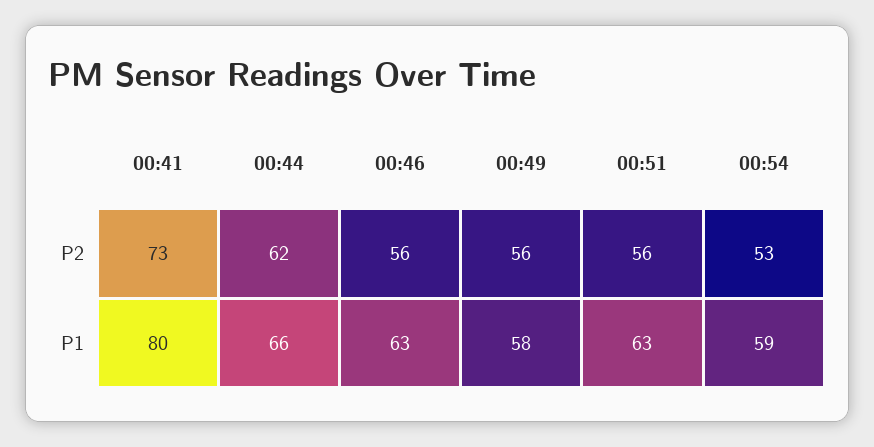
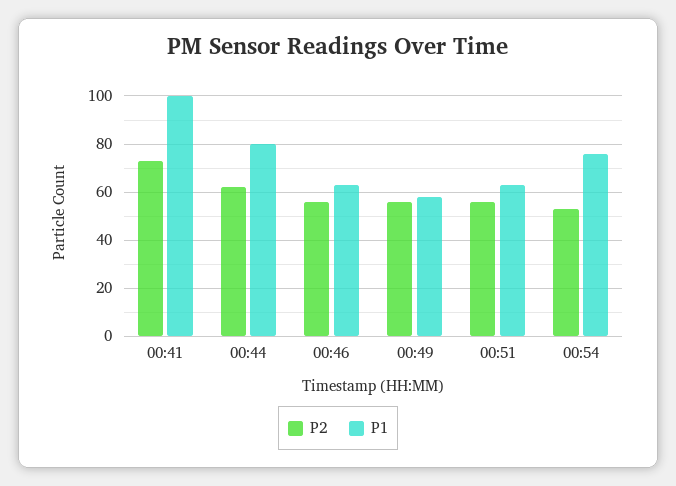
P1, 00:41: 80 -> 100
P1, 00:44: 66 -> 80
P1, 00:54: 59 -> 75

